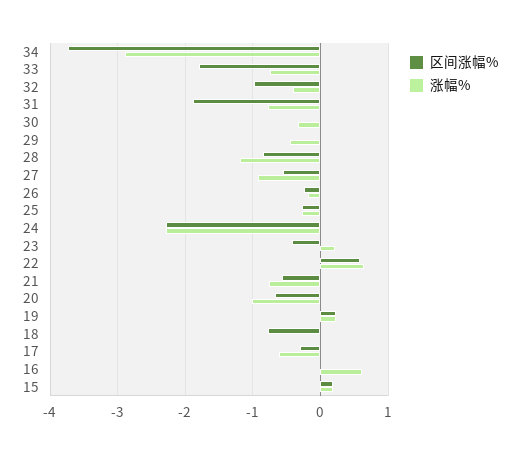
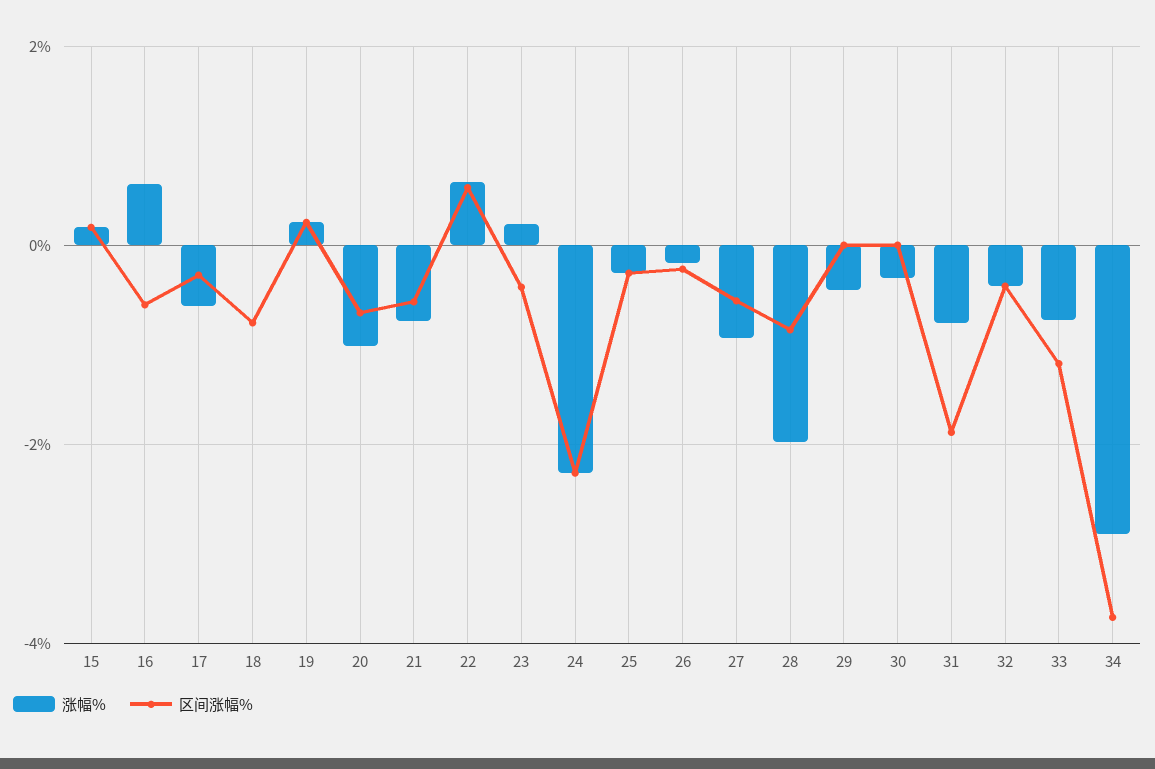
区间涨幅%, 33: -1.8 -> -1.2
区间涨幅%, 32: -1 -> -0.4
涨幅%, 28: -1.2 -> -2
区间涨幅%, 16: 0 -> -0.6

